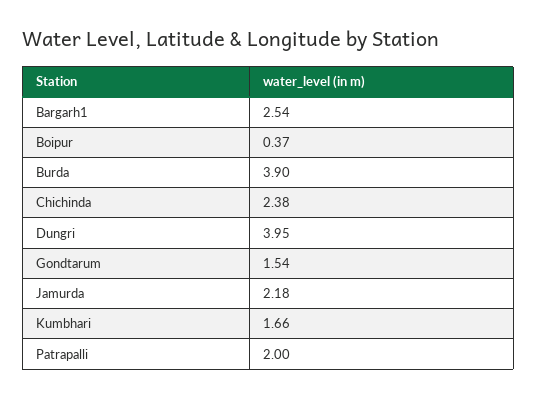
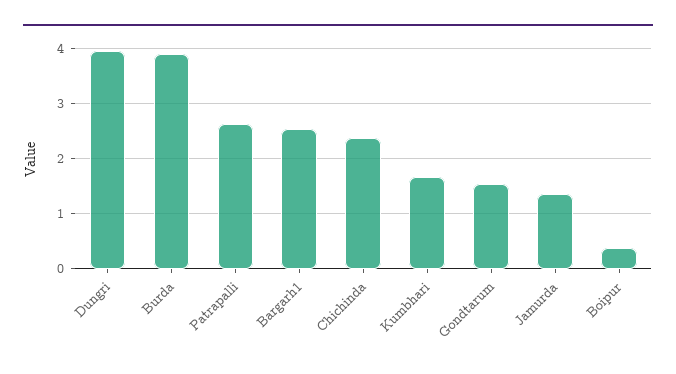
Jamurda: 2.18 -> 1.4
Patrapalli: 2 -> 2.6

